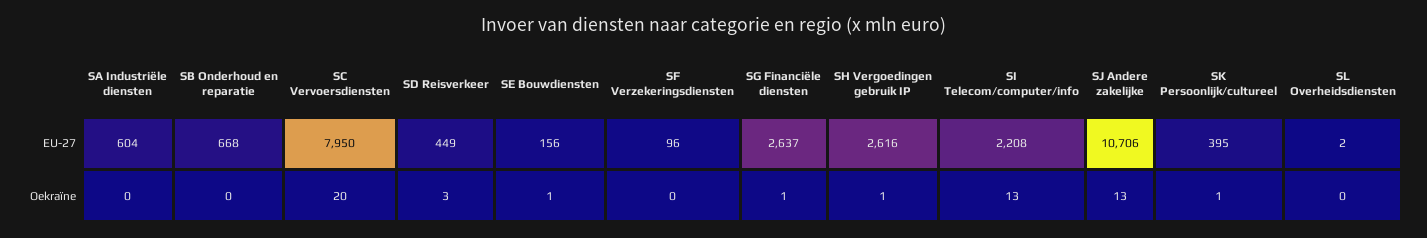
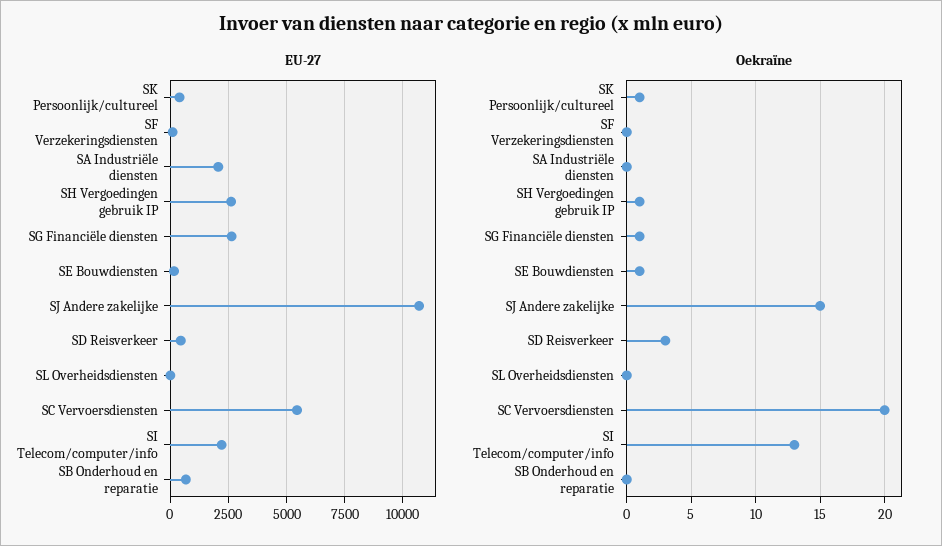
EU-27, SA Industriële diensten: 604 -> 2000
EU-27, SC Vervoersdiensten: 7950 -> 5500
Oekraïne, SJ Andere zakelijke: 13 -> 15

